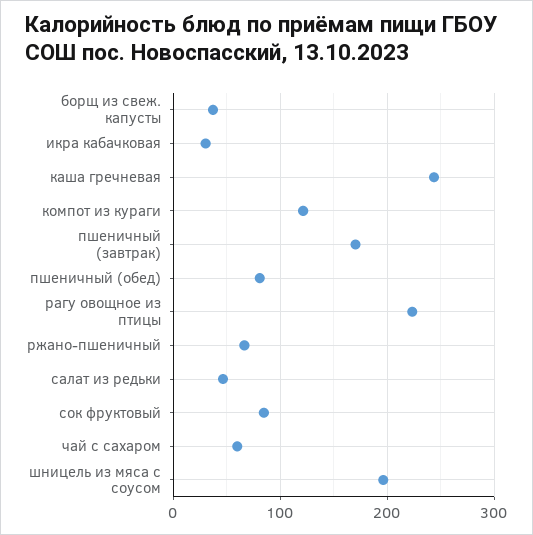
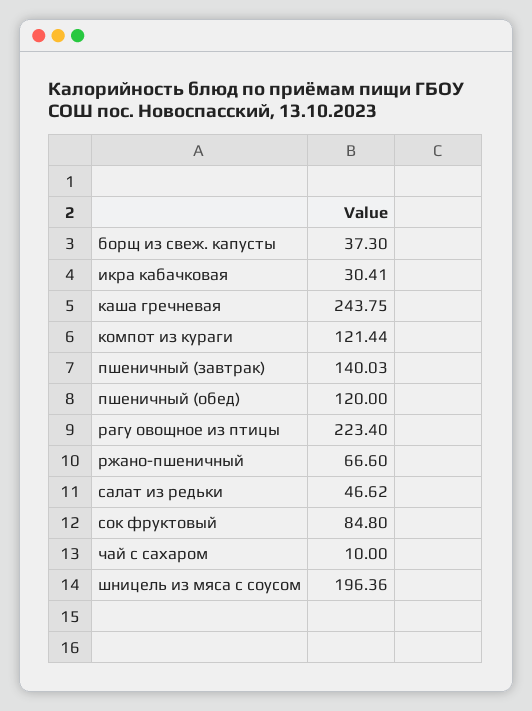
пшеничный (завтрак): 170 -> 140.03
пшеничный (обед): 80 -> 120
чай с сахаром: 60 -> 10

